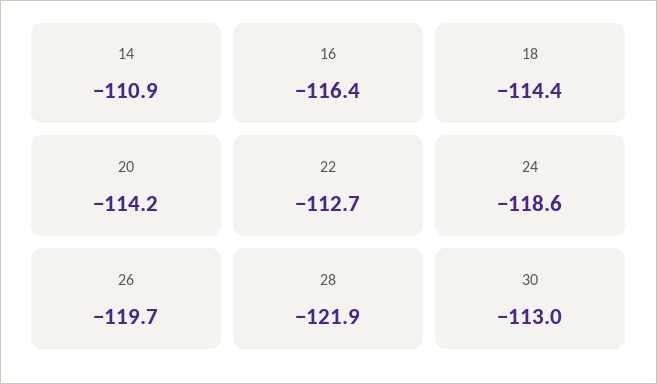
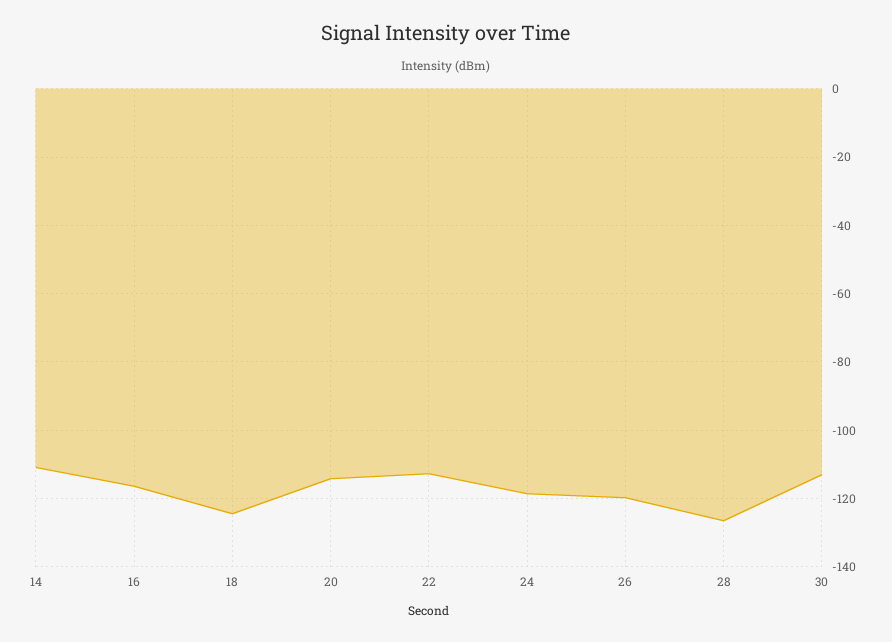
18: -114.4 -> -124
28: -121.9 -> -126

